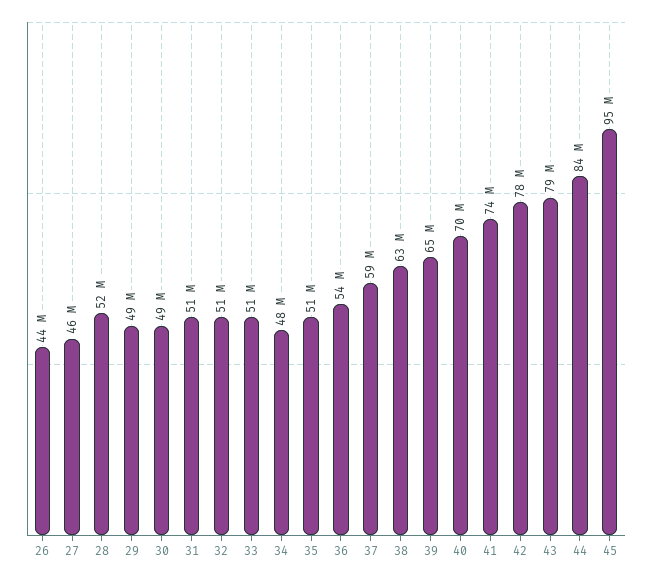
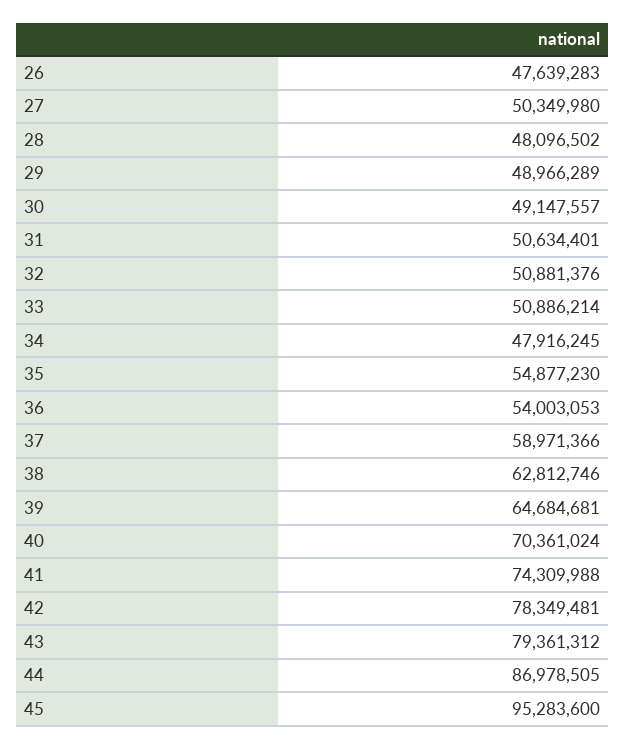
26: 44000000 -> 47639283
27: 46000000 -> 50349980
28: 52000000 -> 48096502
35: 51000000 -> 54877230
44: 84000000 -> 86978505

